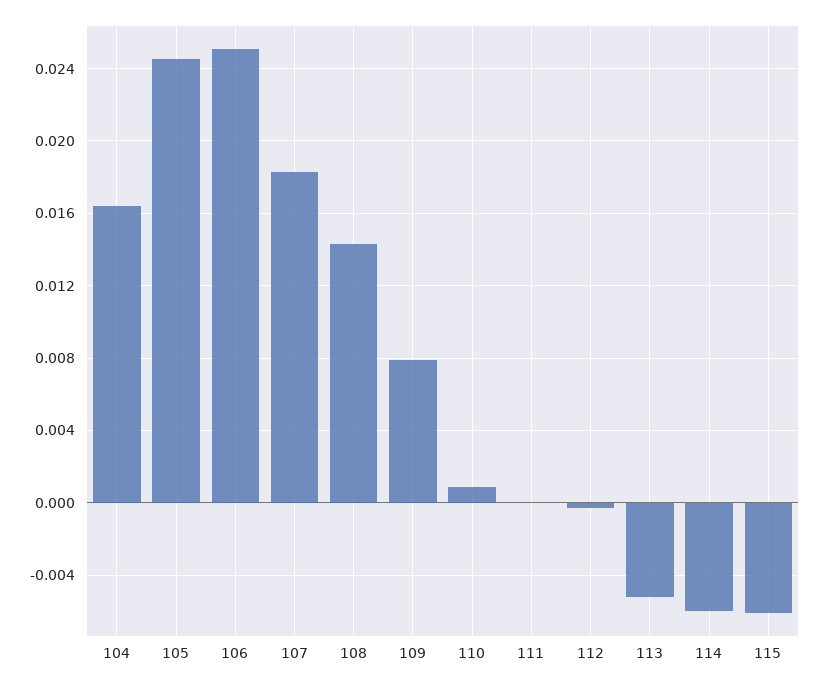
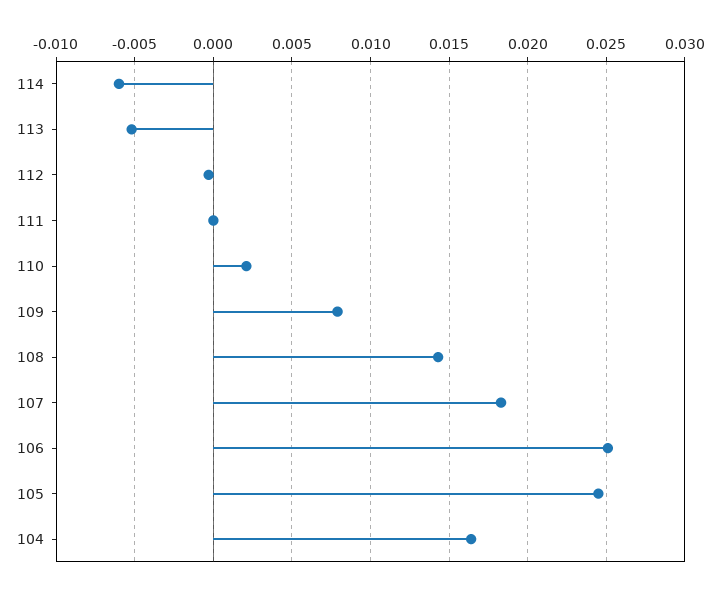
110: 0.001 -> 0.002
115: -0.006 -> none

